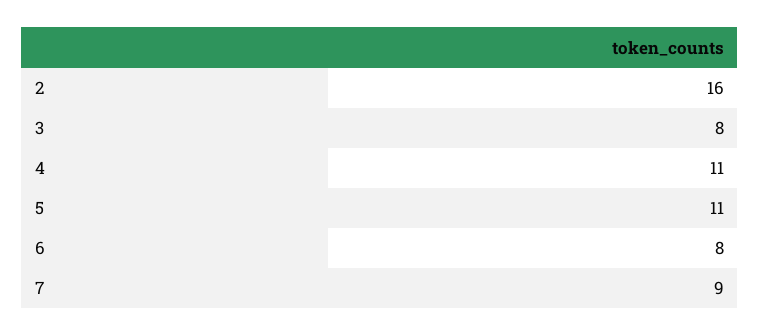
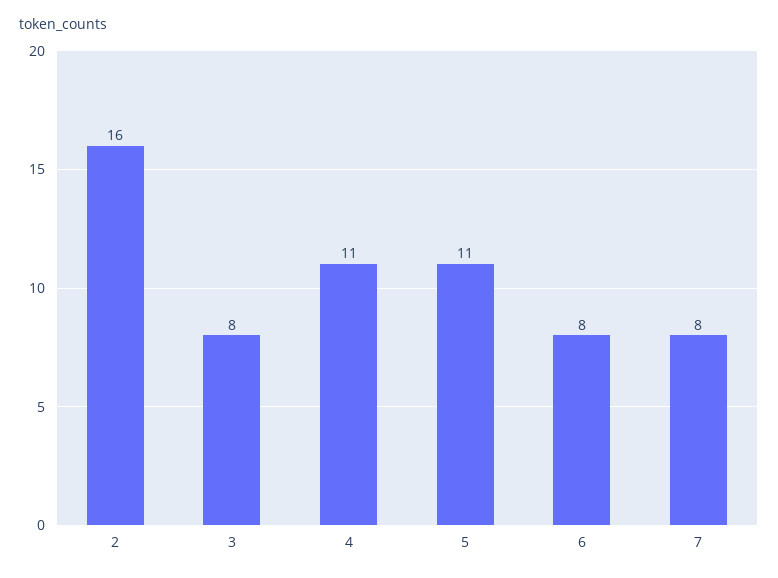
7: 9 -> 8

